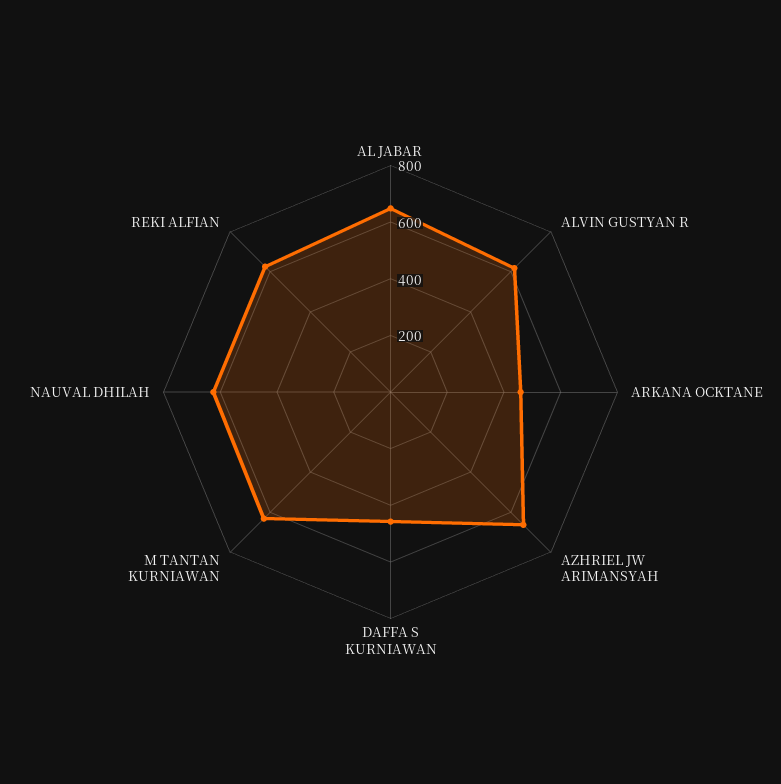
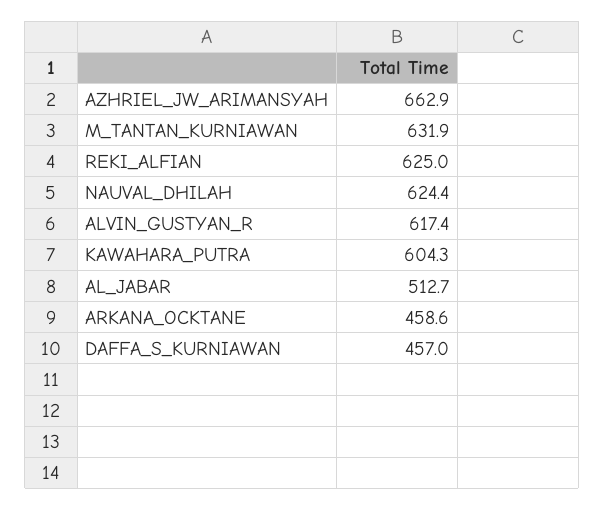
AL JABAR: 650 -> 512.7
KAWAHARA_PUTRA: none -> 604.3

